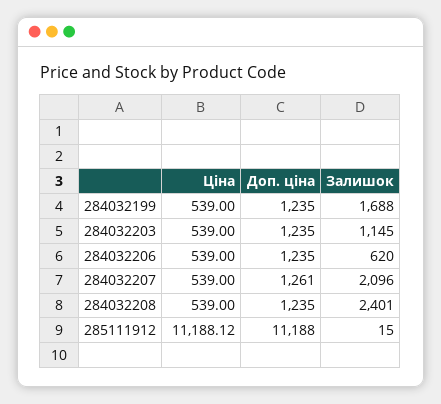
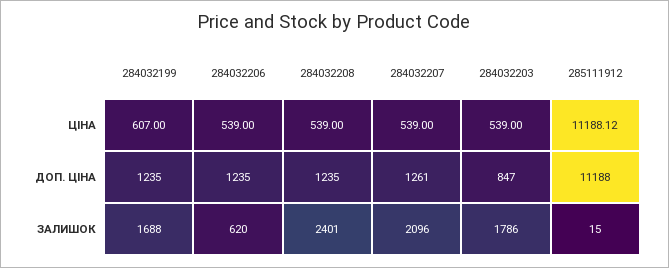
Ціна, 284032199: 539 -> 607
Доп. ціна, 284032203: 1235 -> 847
Залишок, 284032203: 1145 -> 1786

